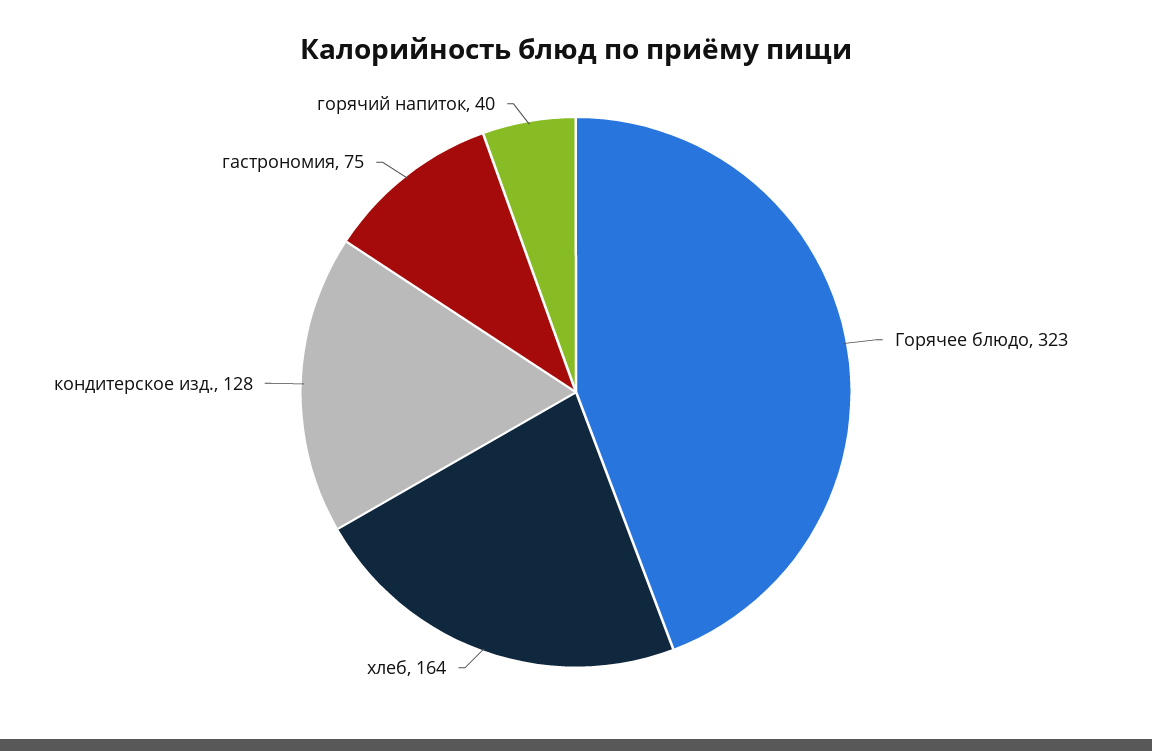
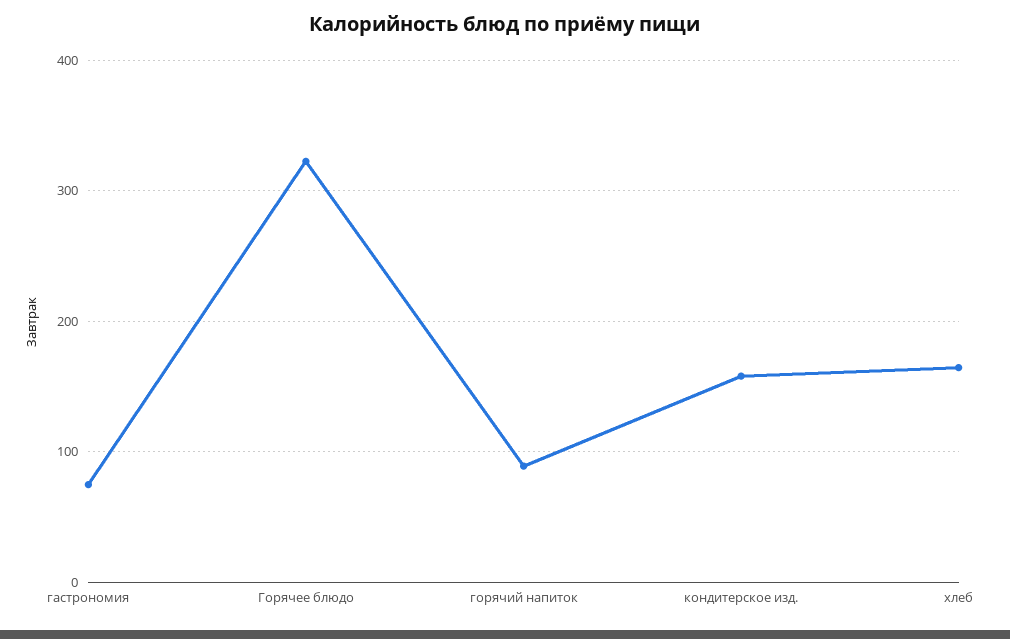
кондитерское изд.: 128 -> 160
горячий напиток: 40 -> 90

